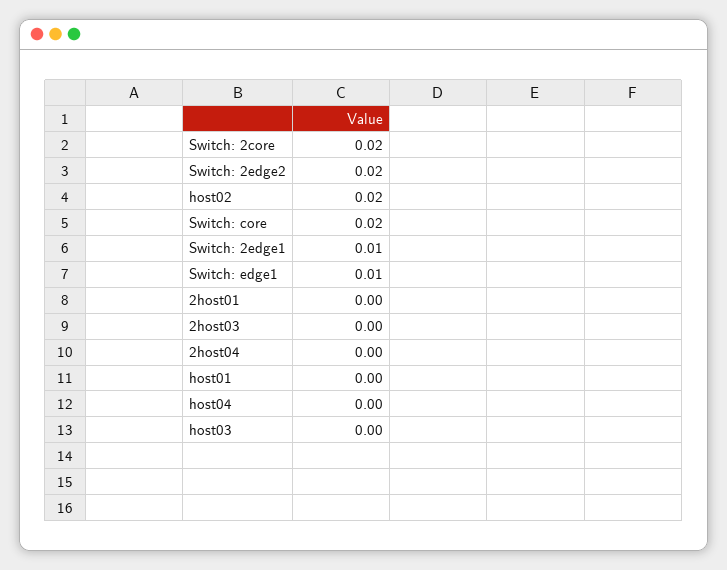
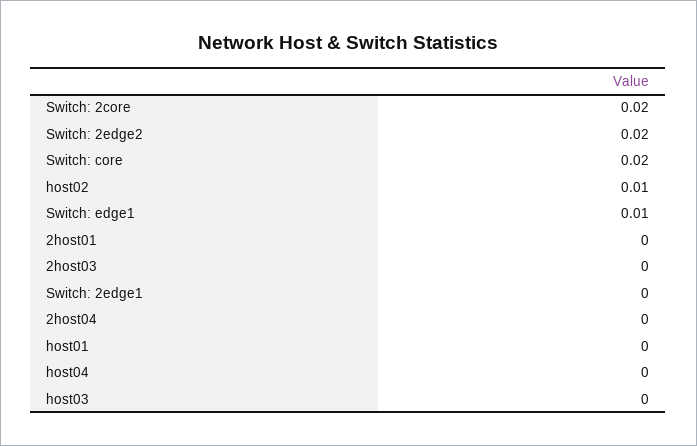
host02: 0.02 -> 0.01
Switch: 2edge1: 0.01 -> 0

